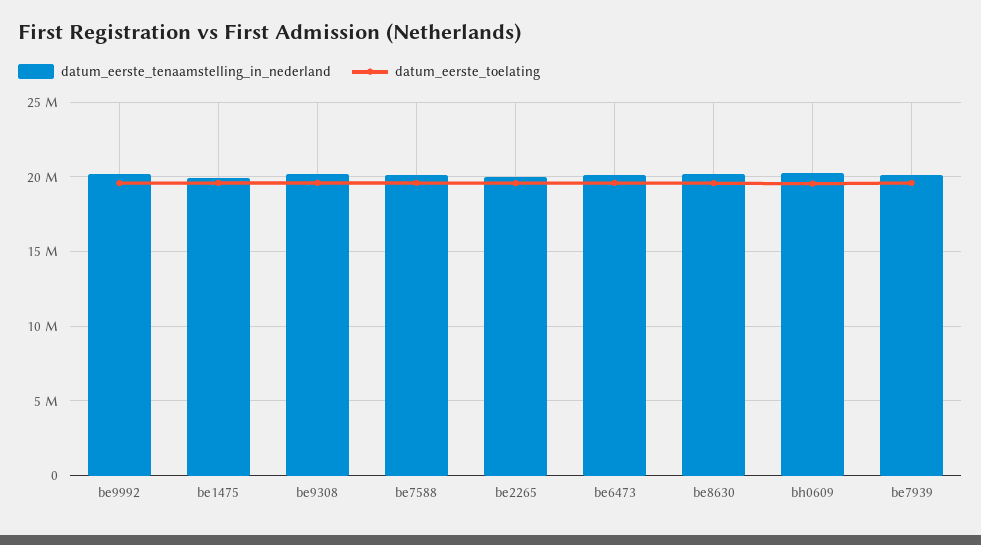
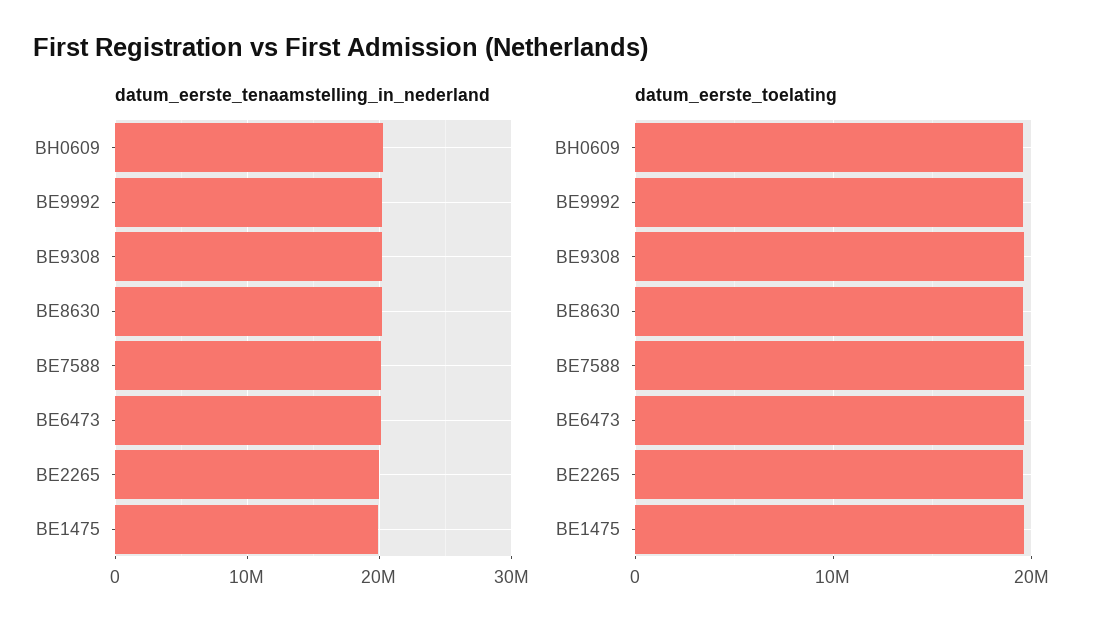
datum_eerste_tenaamstelling_in_nederland, be7939: 20000000 -> none
datum_eerste_toelating, be7939: 19500000 -> none

